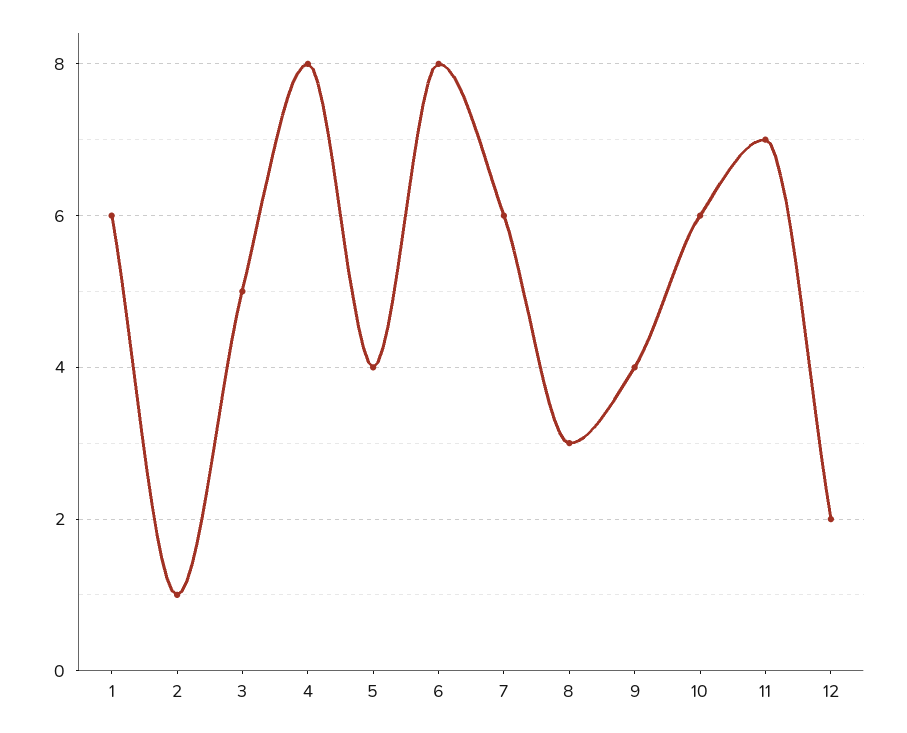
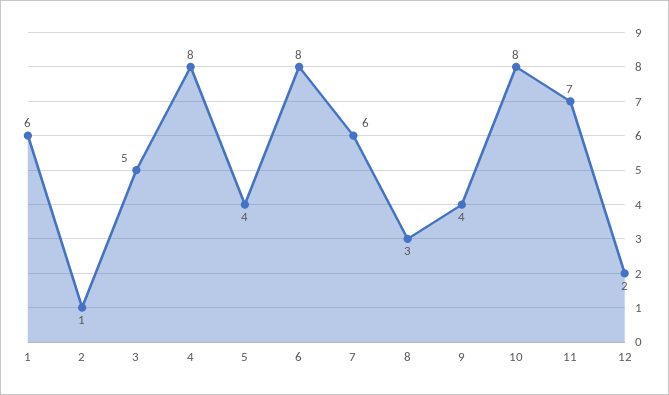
10: 6 -> 8

